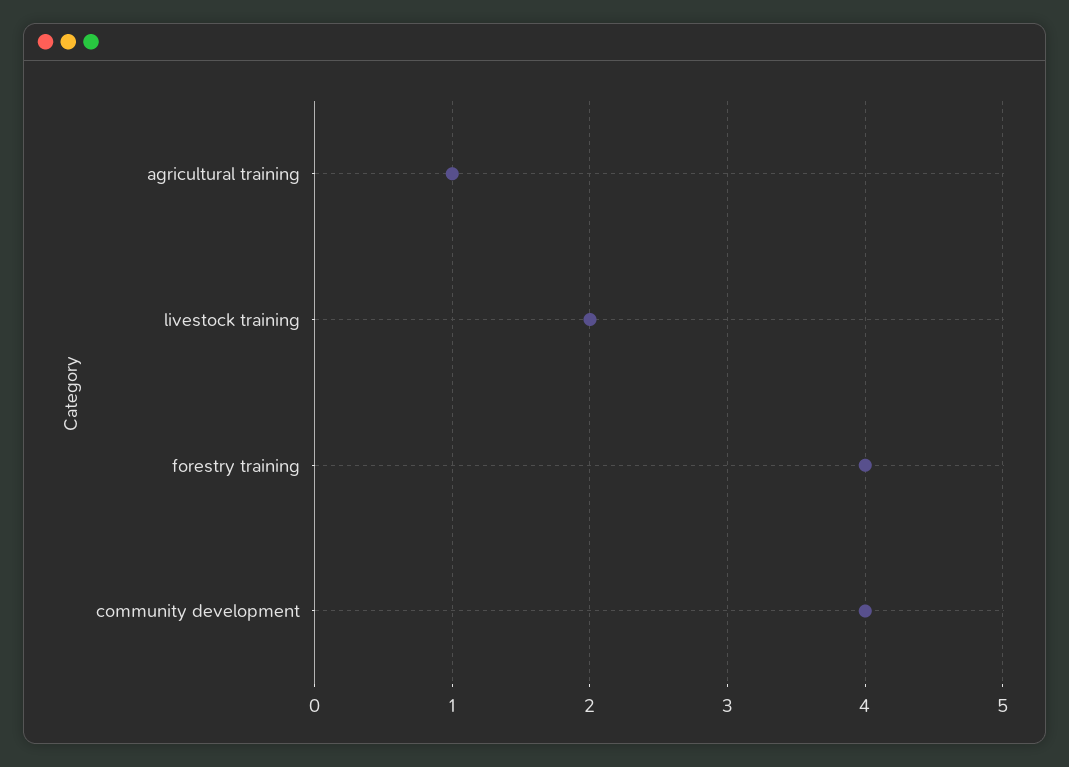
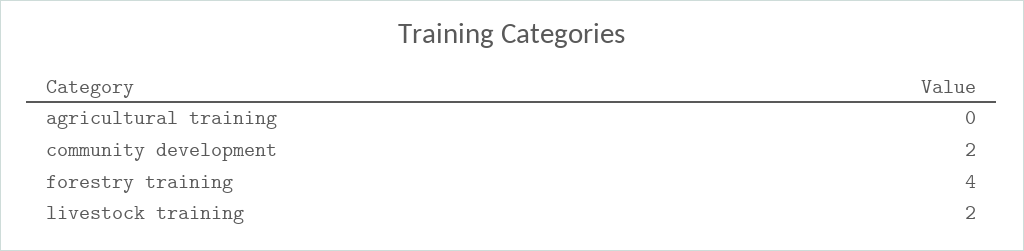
agricultural training: 1 -> 0
community development: 4 -> 2

